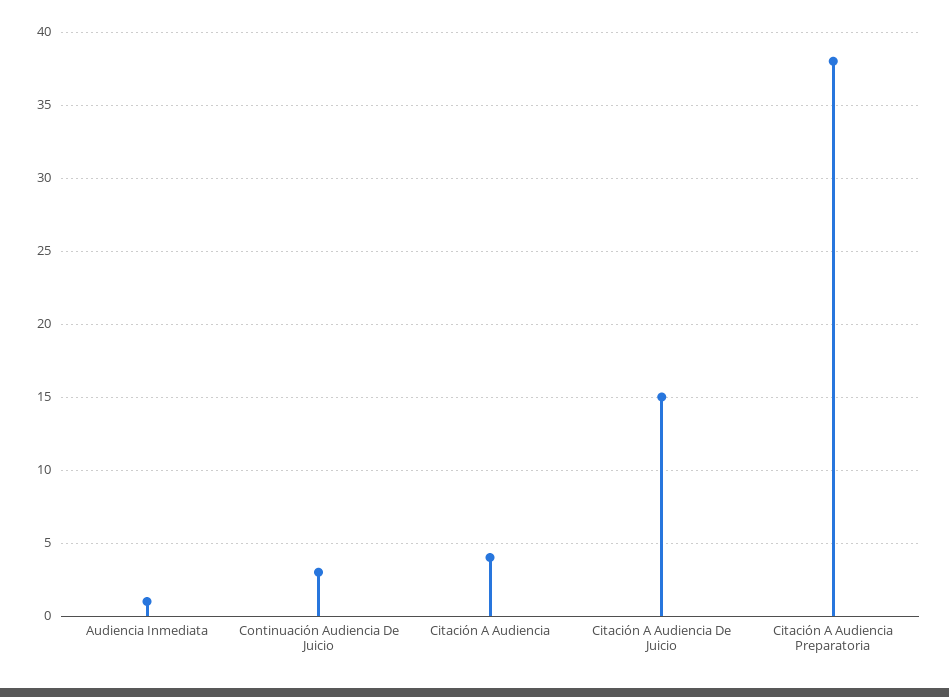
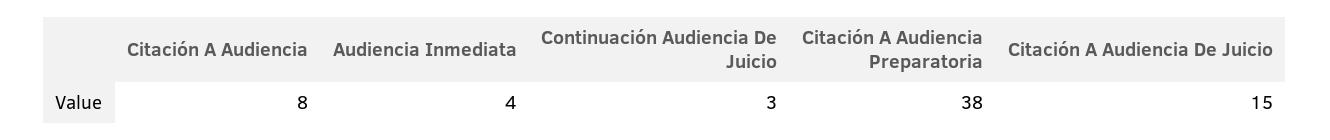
Audiencia Inmediata: 1 -> 4
Citación A Audiencia: 4 -> 8

